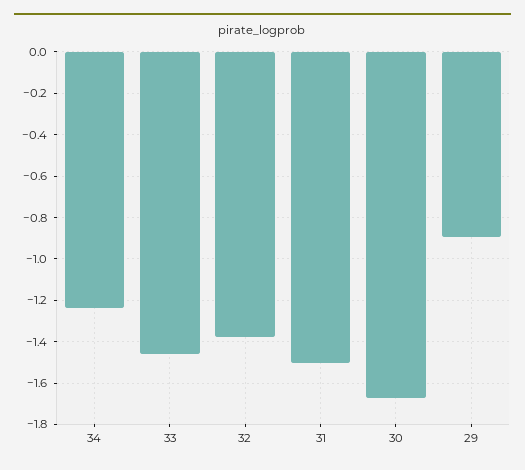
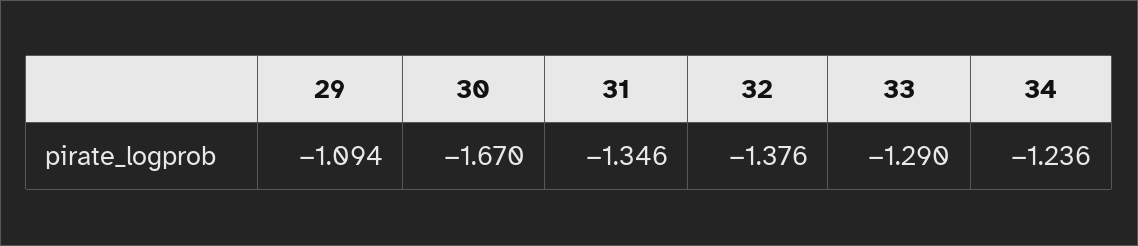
33: -1.45 -> -1.29
31: -1.5 -> -1.346
29: -0.9 -> -1.094

